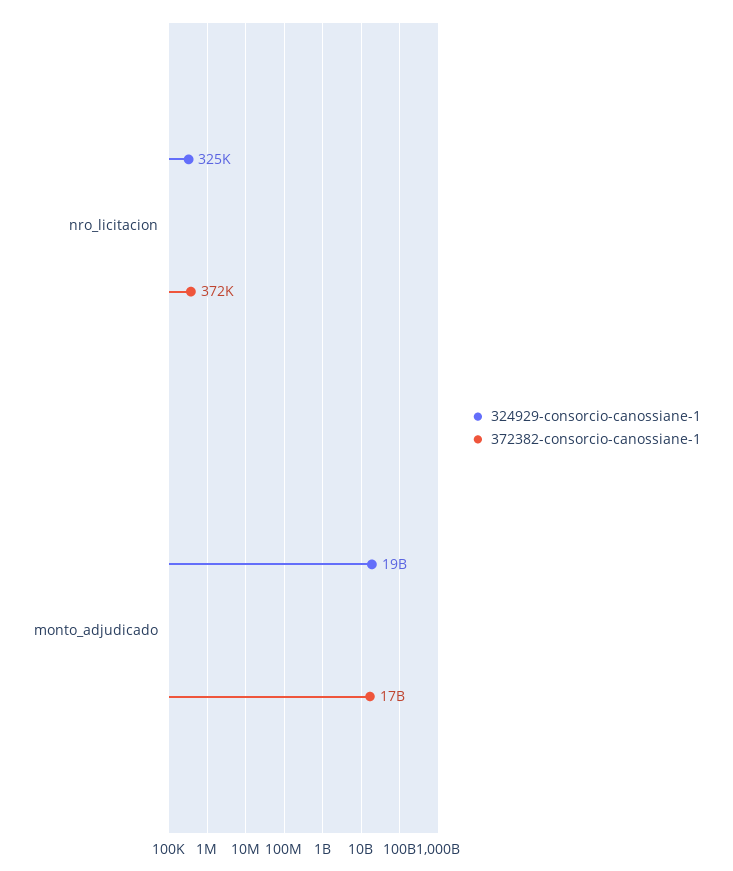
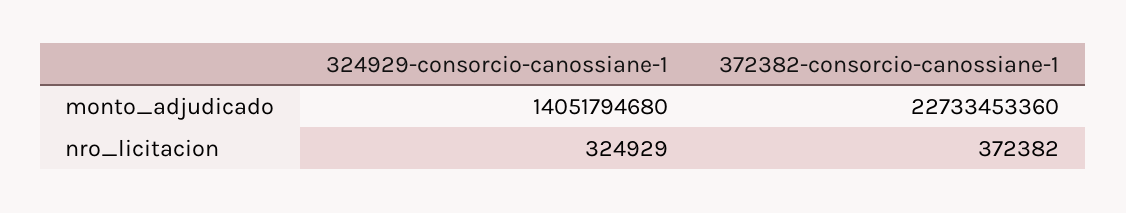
324929-consorcio-canossiane-1, monto_adjudicado: 19000000000 -> 14051794680
372382-consorcio-canossiane-1, monto_adjudicado: 17000000000 -> 22733453360

